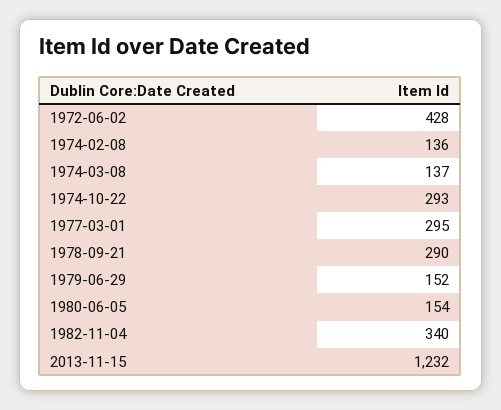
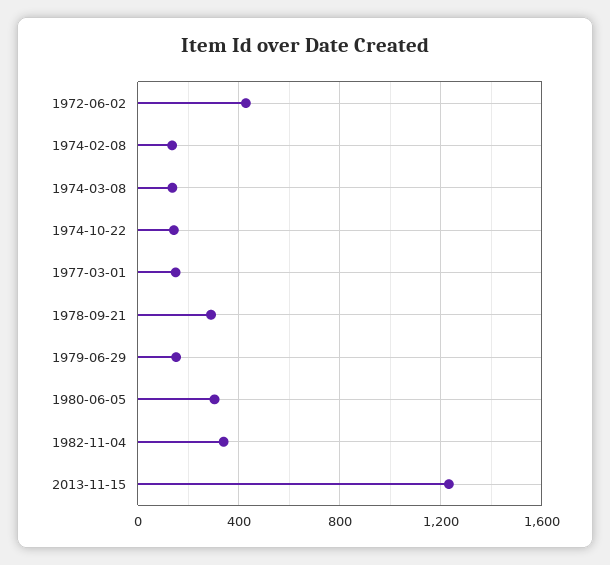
1974-10-22: 293 -> 150
1977-03-01: 295 -> 150
1980-06-05: 154 -> 300

